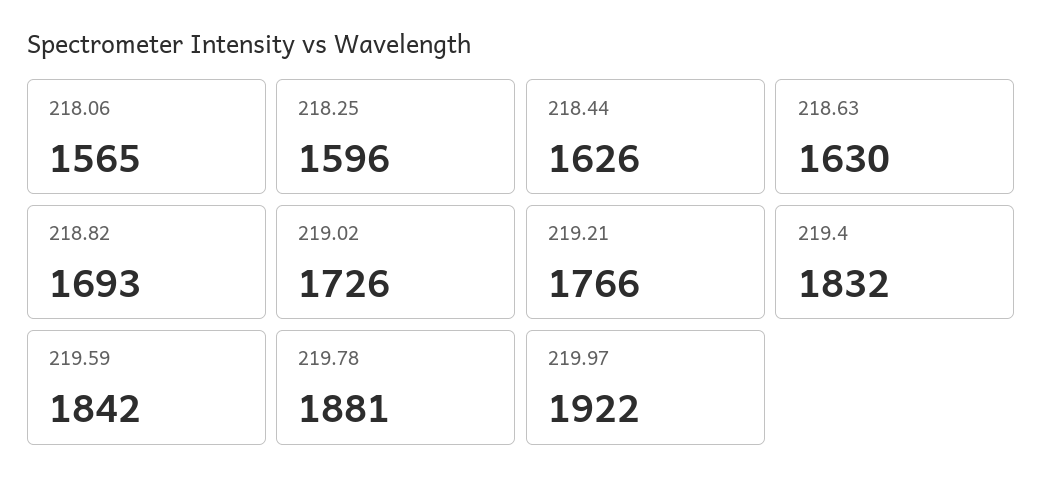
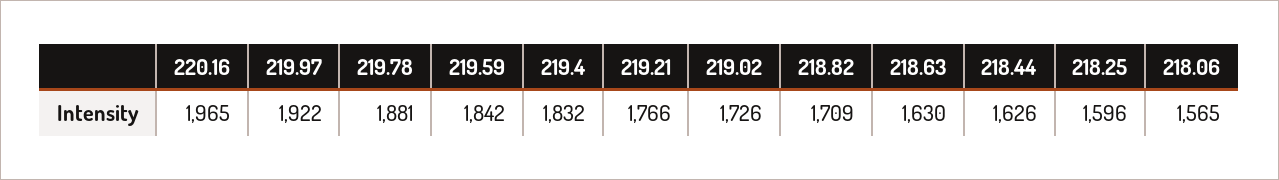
218.82: 1693 -> 1709
220.16: none -> 1965

